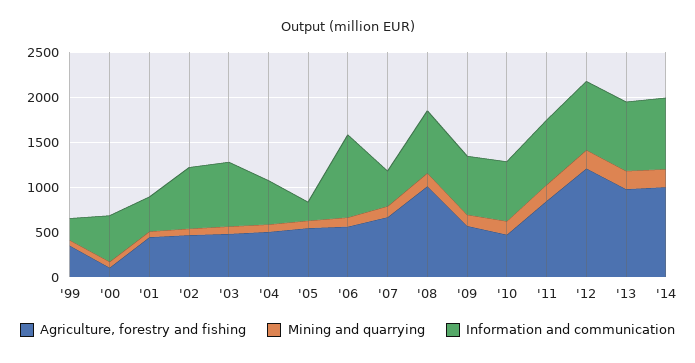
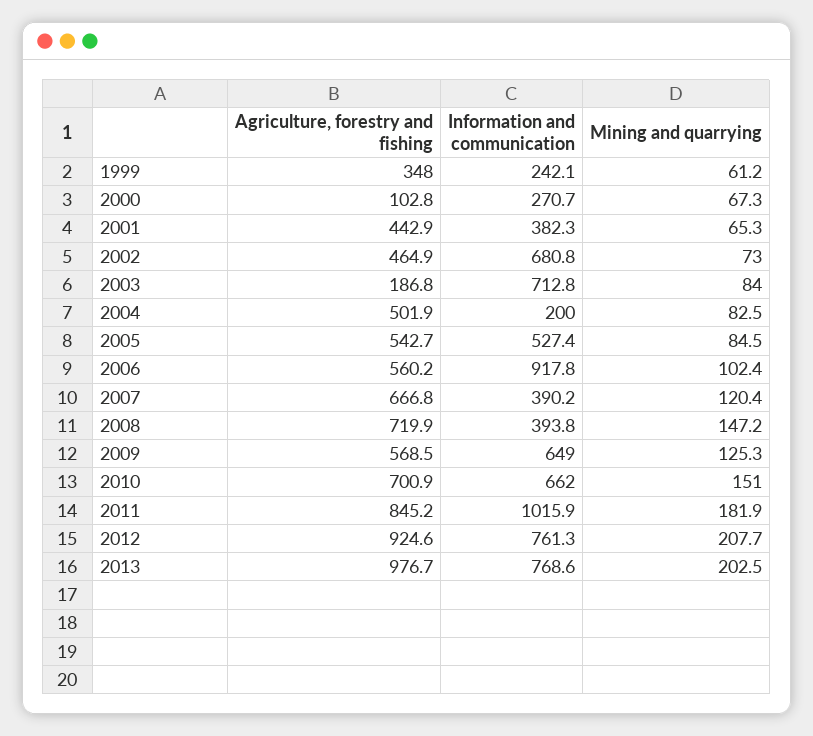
Information and communication, '00: 500 -> 270.7
Agriculture, forestry and fishing, '03: 500 -> 186.8
Information and communication, '04: 500 -> 200
Information and communication, '05: 200 -> 527.4
Agriculture, forestry and fishing, '08: 1000 -> 719.9
Information and communication, '08: 700 -> 393.8
Agriculture, forestry and fishing, '10: 500 -> 700.9
Information and communication, '11: 700 -> 1015.9
Agriculture, forestry and fishing, '12: 1200 -> 924.6
Agriculture, forestry and fishing, '14: 1000 -> none
Mining and quarrying, '14: 200 -> none
Information and communication, '14: 800 -> none

